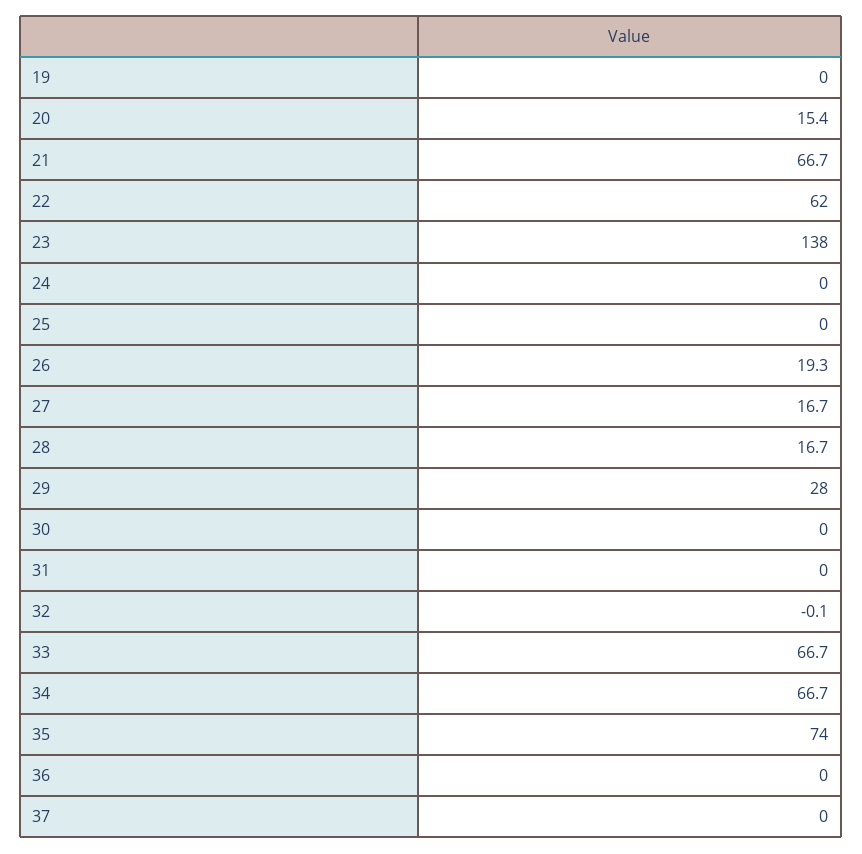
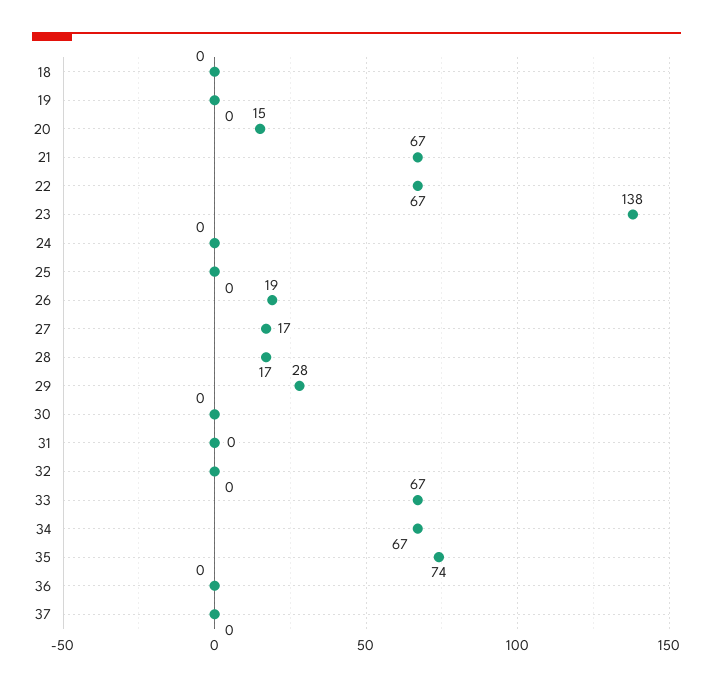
22: 62 -> 67
18: none -> 0

